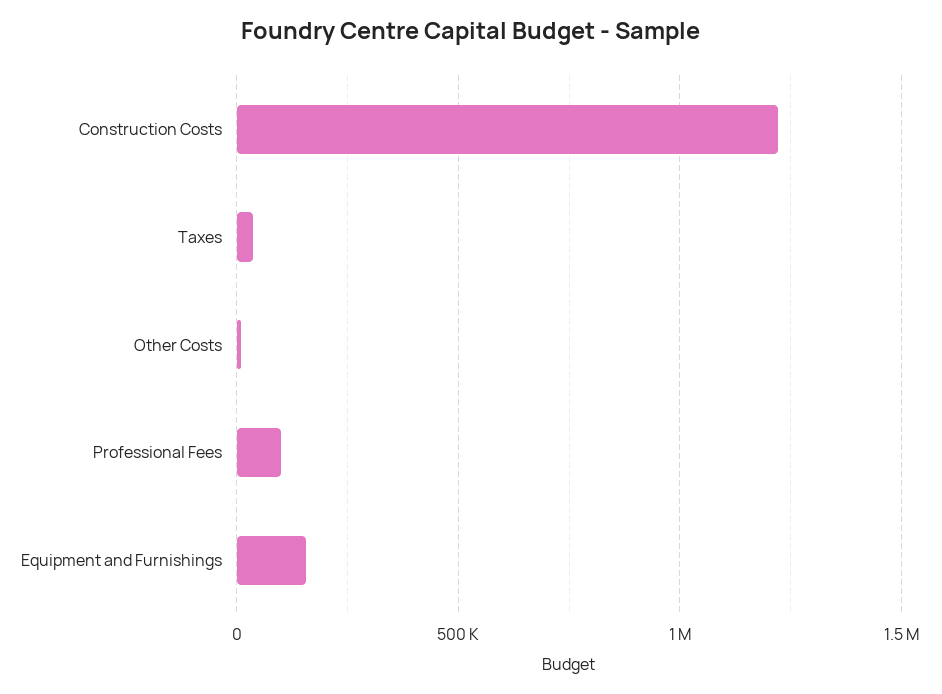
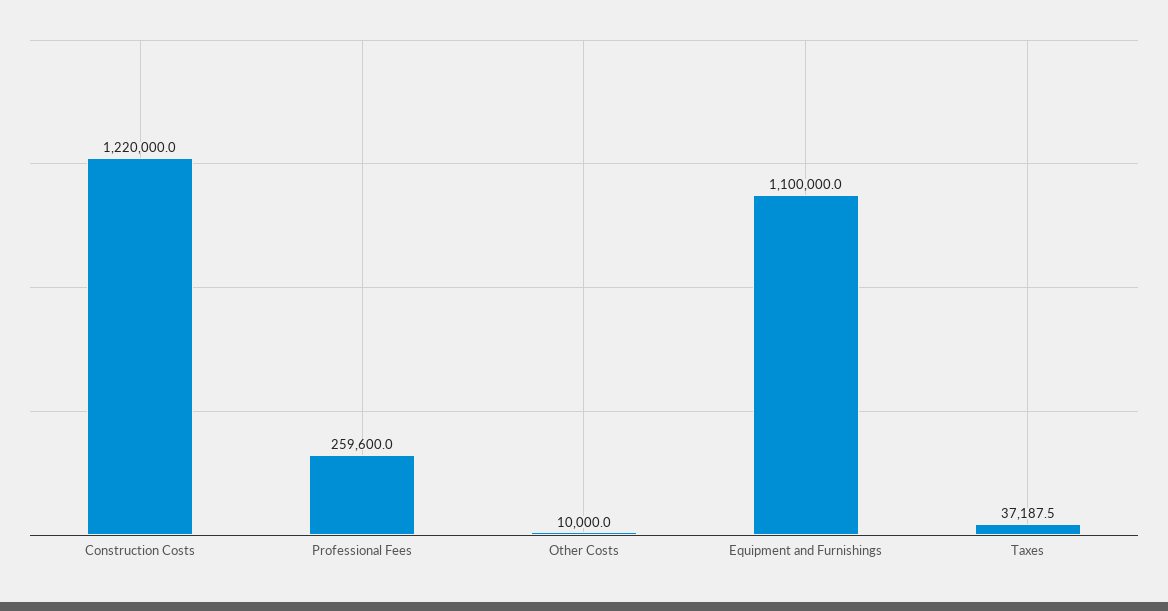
Professional Fees: 100000 -> 259600
Equipment and Furnishings: 150000 -> 1100000

